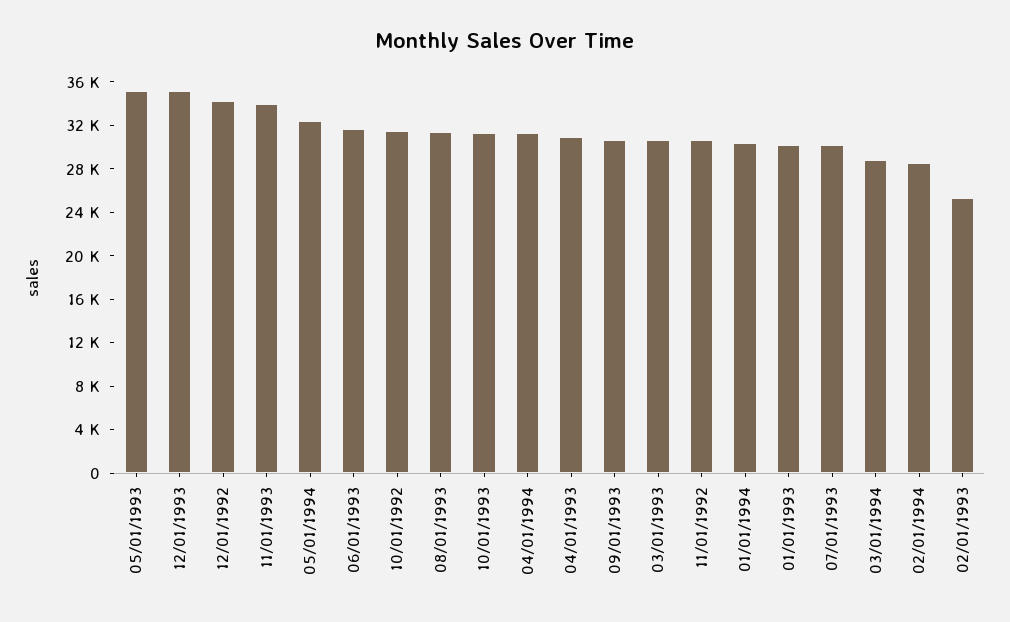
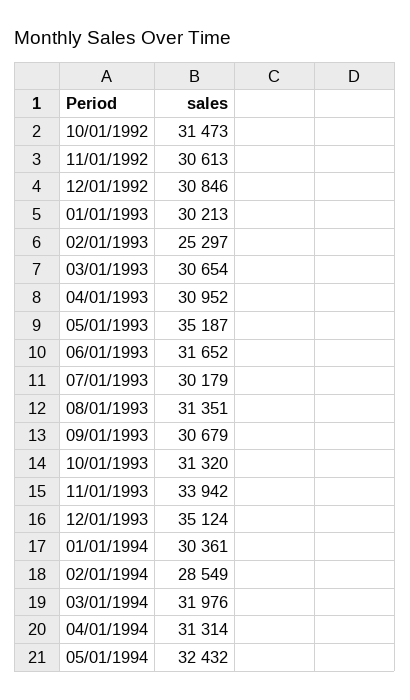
12/01/1992: 34000 -> 30846
03/01/1994: 29000 -> 31976

